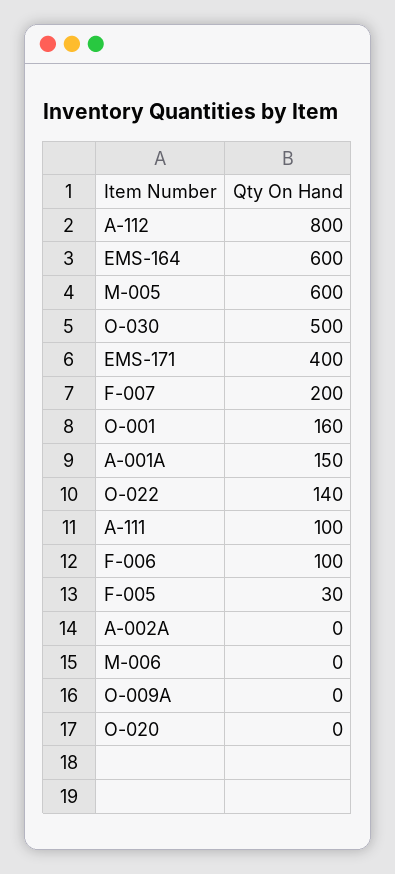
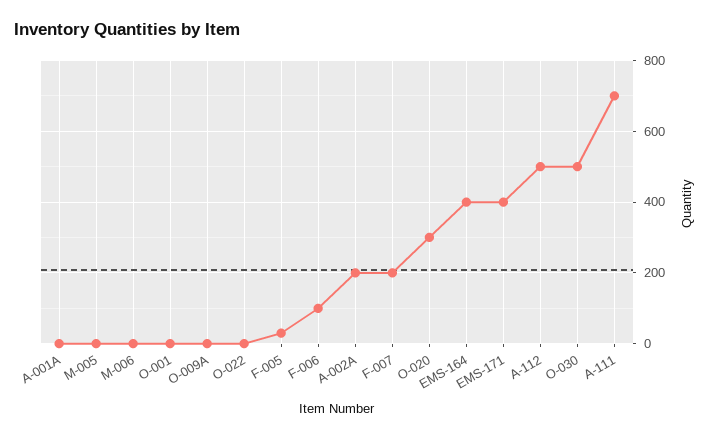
A-112: 800 -> 500
EMS-164: 600 -> 400
M-005: 600 -> 0
O-001: 160 -> 0
A-001A: 150 -> 0
O-022: 140 -> 0
A-111: 100 -> 700
A-002A: 0 -> 200
O-020: 0 -> 300

